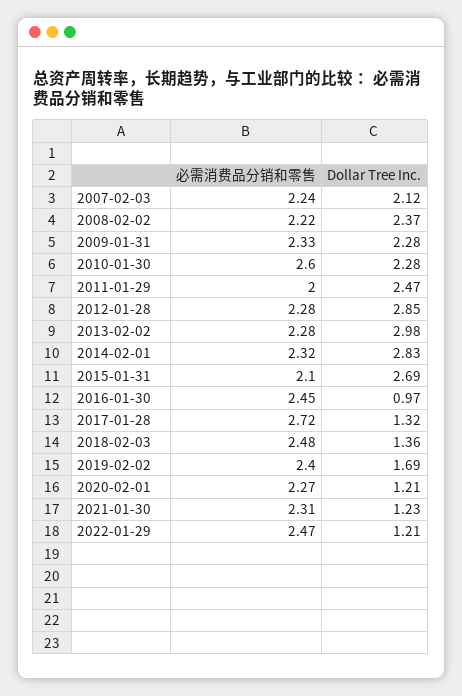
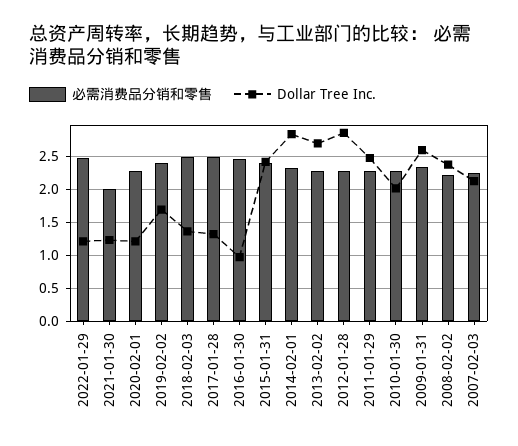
Dollar Tree Inc., 2009-01-31: 2.28 -> 2.6
必需消费品分销和零售, 2010-01-30: 2.6 -> 2.3
Dollar Tree Inc., 2010-01-30: 2.28 -> 2
必需消费品分销和零售, 2011-01-29: 2 -> 2.3
Dollar Tree Inc., 2013-02-02: 2.98 -> 2.7
必需消费品分销和零售, 2015-01-31: 2.1 -> 2.4
Dollar Tree Inc., 2015-01-31: 2.69 -> 2.4
必需消费品分销和零售, 2017-01-28: 2.72 -> 2.5
必需消费品分销和零售, 2021-01-30: 2.31 -> 2

